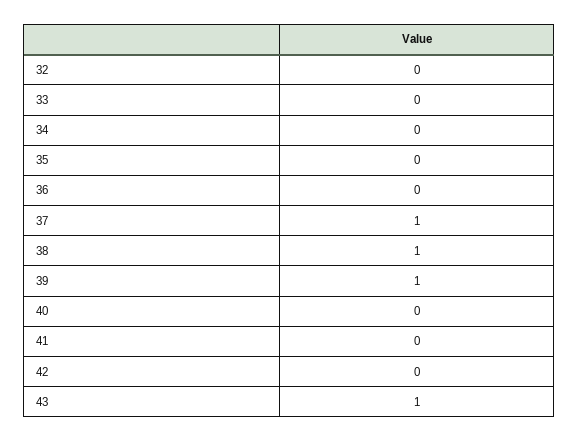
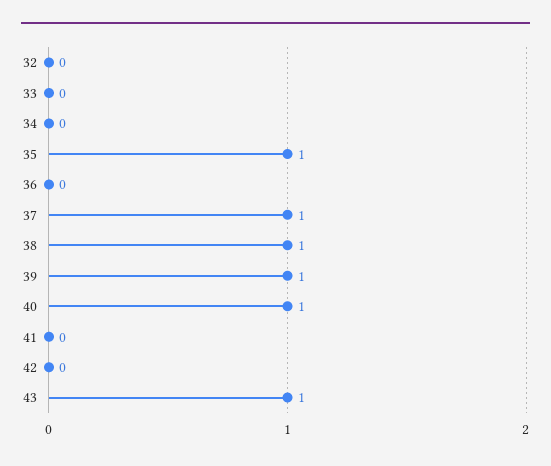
35: 0 -> 1
40: 0 -> 1

